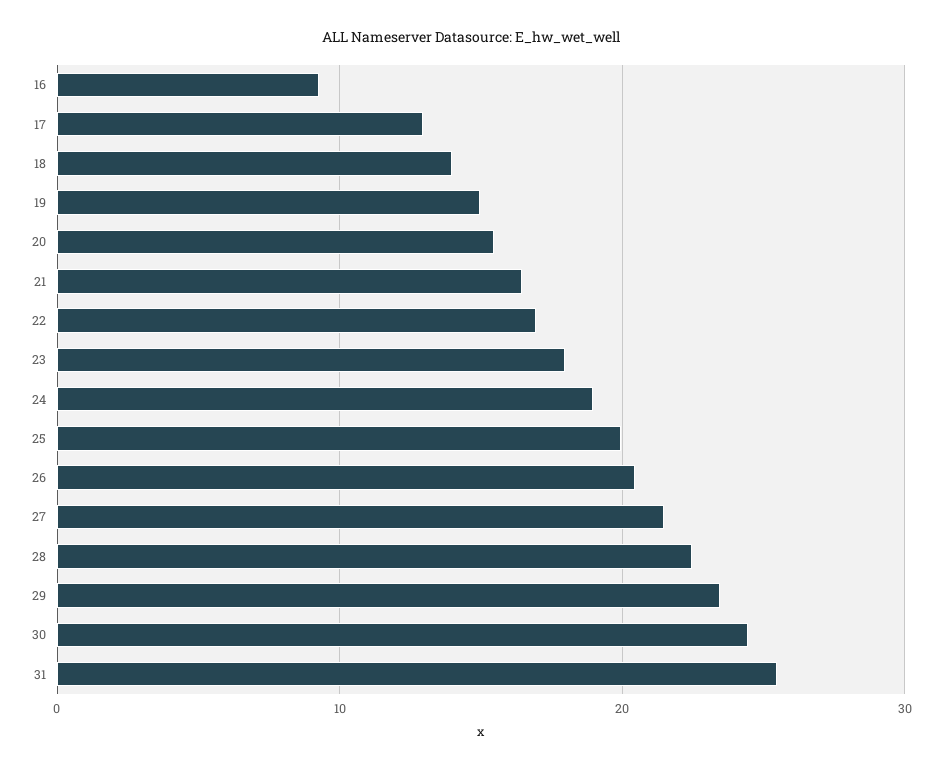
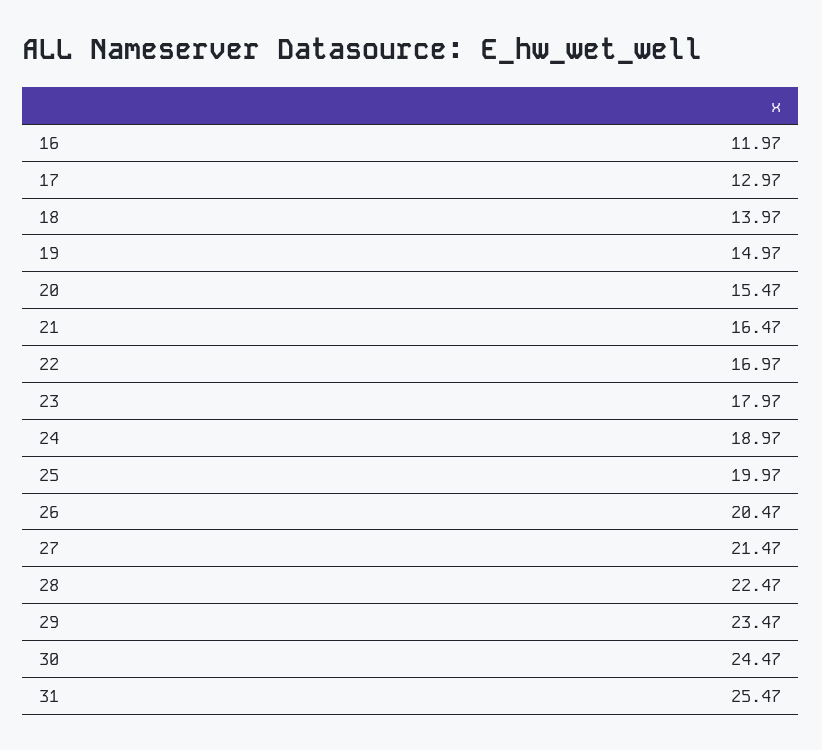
16: 9 -> 11.97

